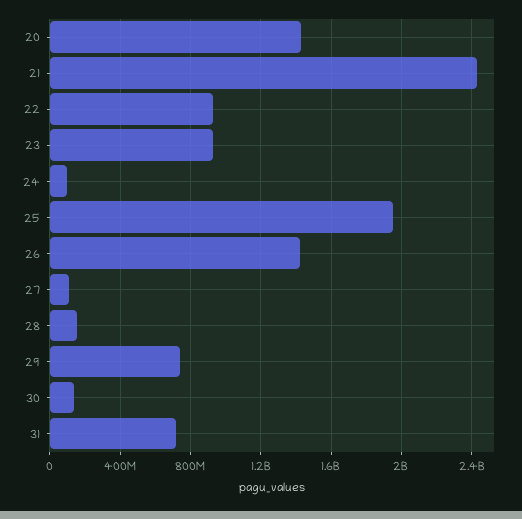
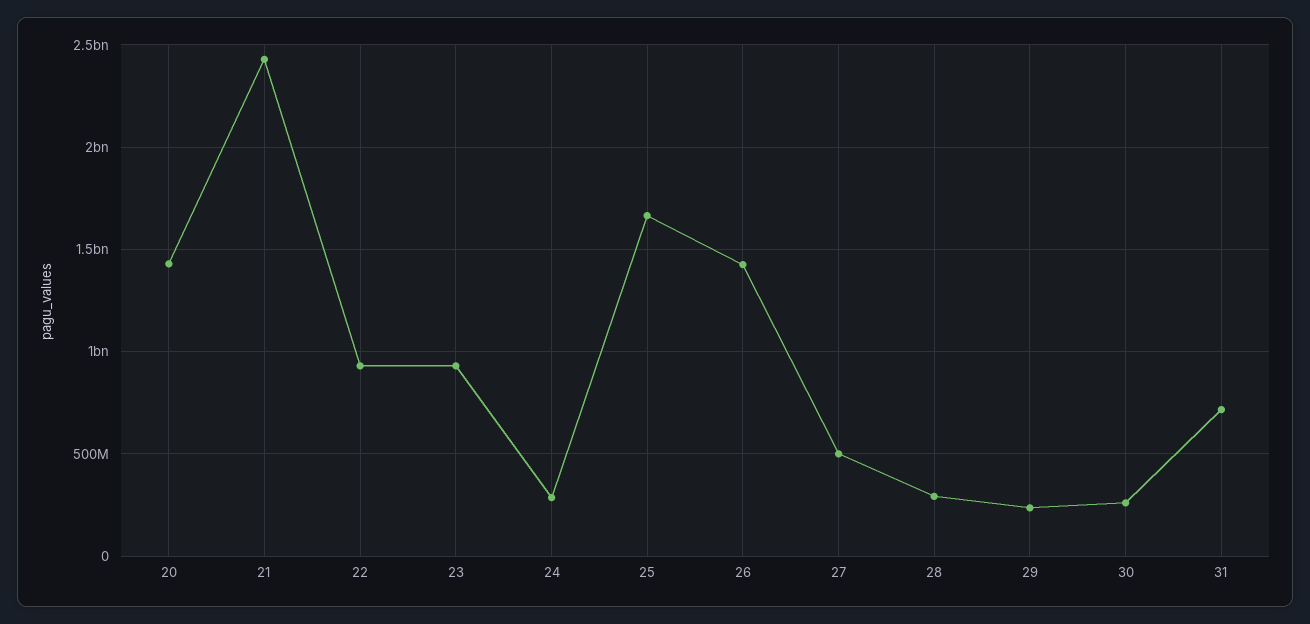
24: 100000000 -> 300000000
25: 1950000000 -> 1650000000
27: 100000000 -> 500000000
28: 150000000 -> 300000000
29: 750000000 -> 250000000
30: 150000000 -> 250000000

